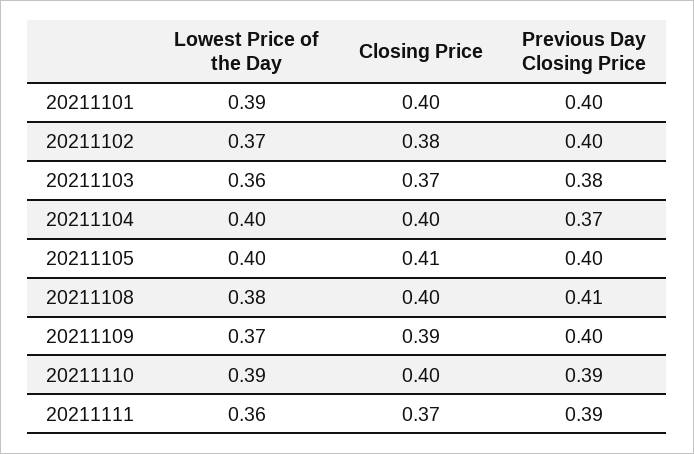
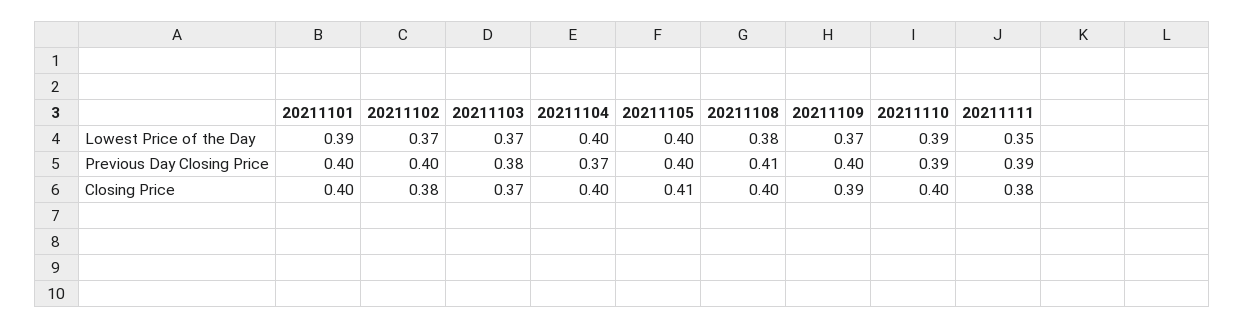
Lowest Price of the Day, 20211103: 0.36 -> 0.37
Lowest Price of the Day, 20211111: 0.36 -> 0.35
Closing Price, 20211111: 0.37 -> 0.38

